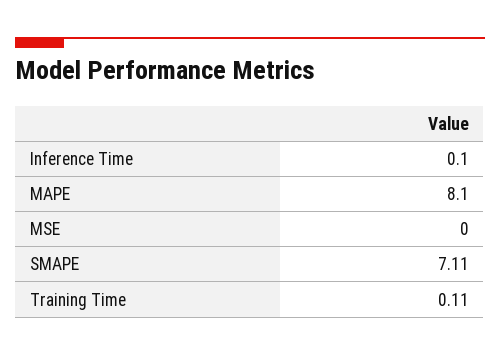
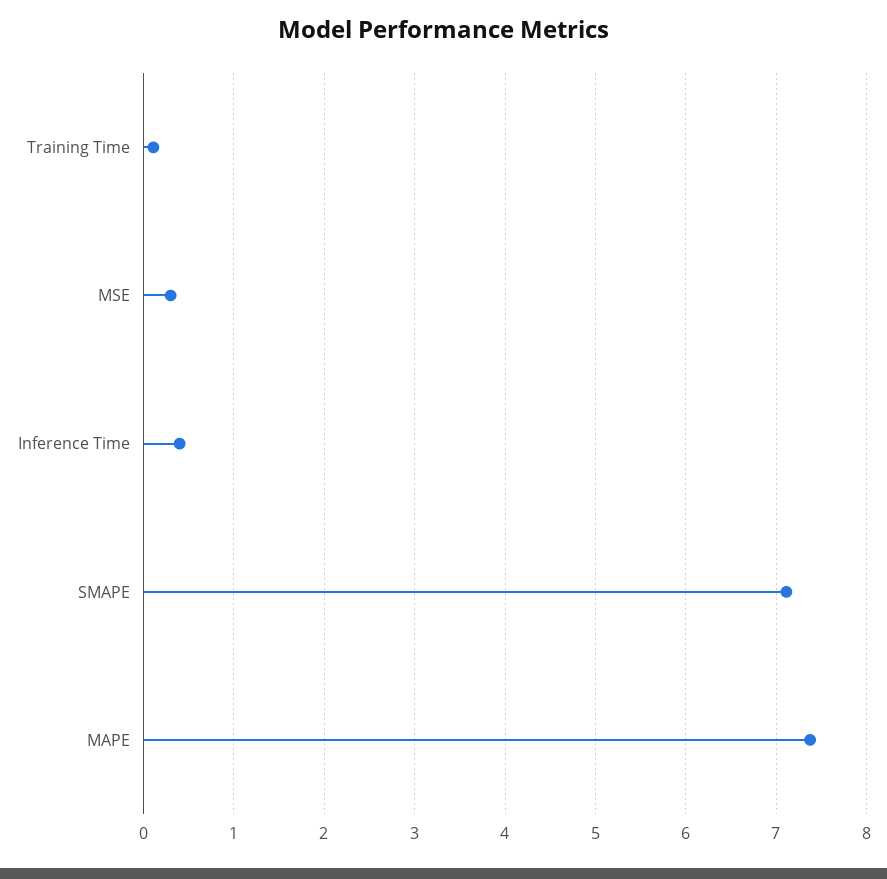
Inference Time: 0.1 -> 0.4
MAPE: 8.1 -> 7.4
MSE: 0 -> 0.3

